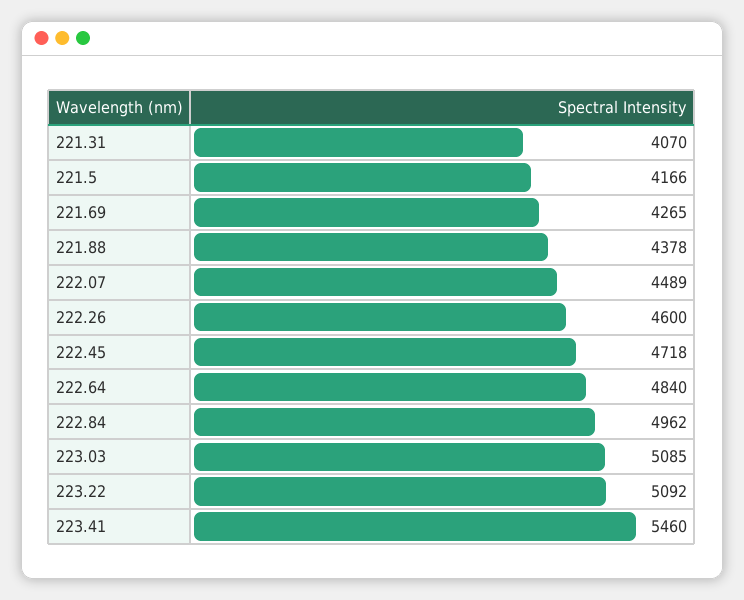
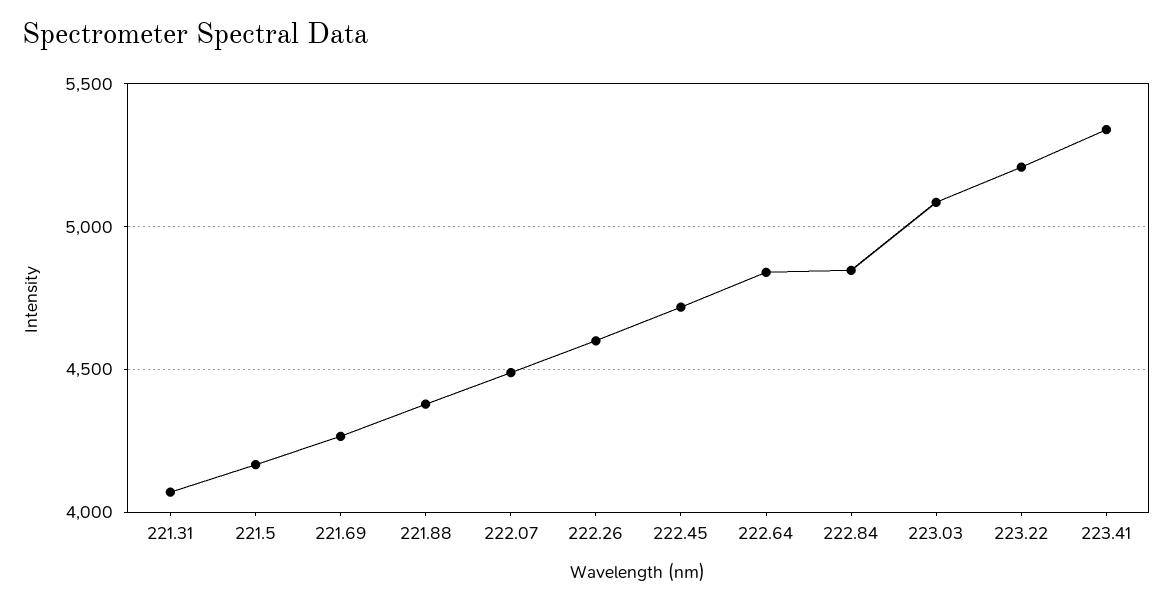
222.84: 4962 -> 4850
223.22: 5092 -> 5200
223.41: 5460 -> 5350

